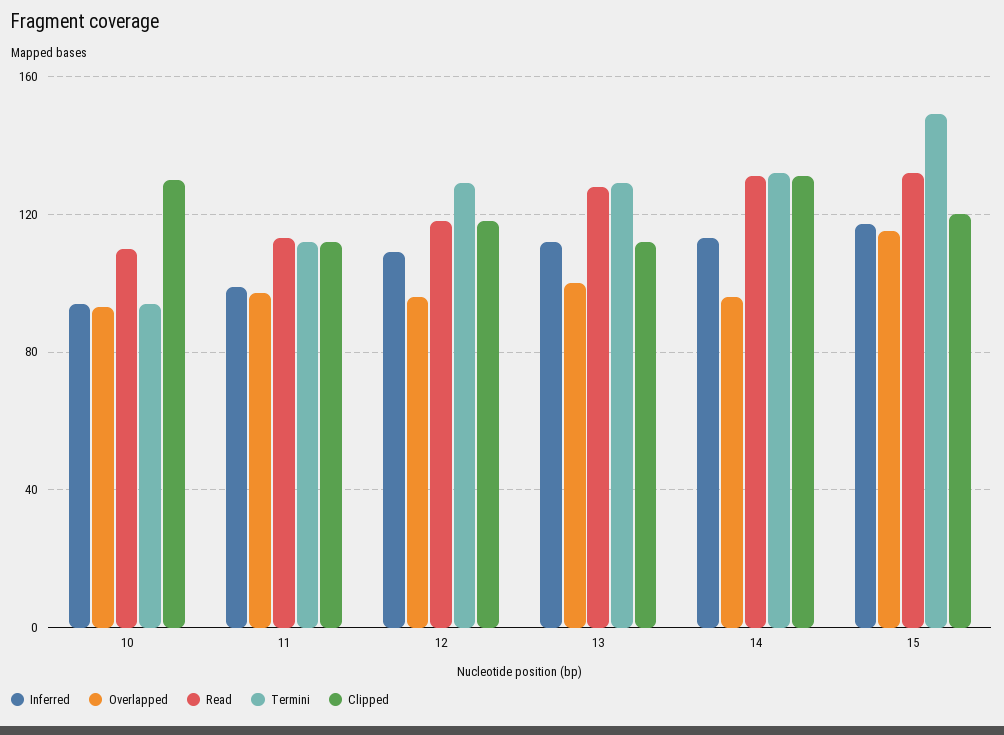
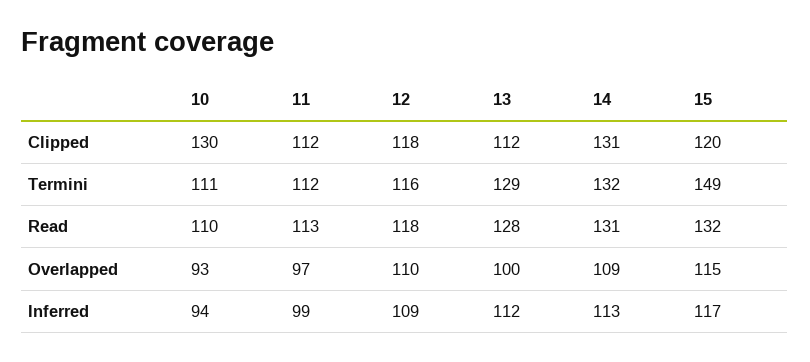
Termini, 10: 95 -> 111
Overlapped, 12: 95 -> 110
Termini, 12: 130 -> 116
Overlapped, 14: 95 -> 109

